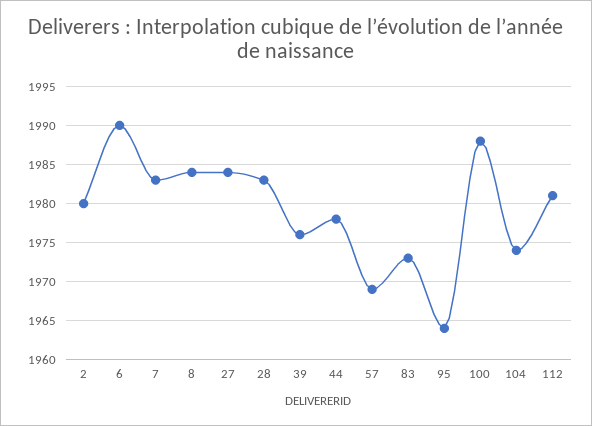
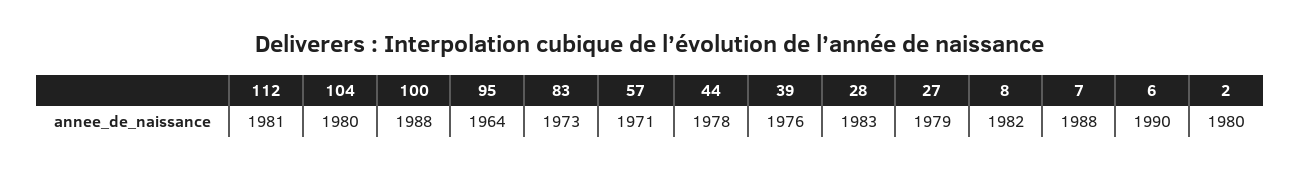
7: 1983 -> 1988
8: 1984 -> 1982
27: 1984 -> 1979
57: 1969 -> 1971
104: 1974 -> 1980

